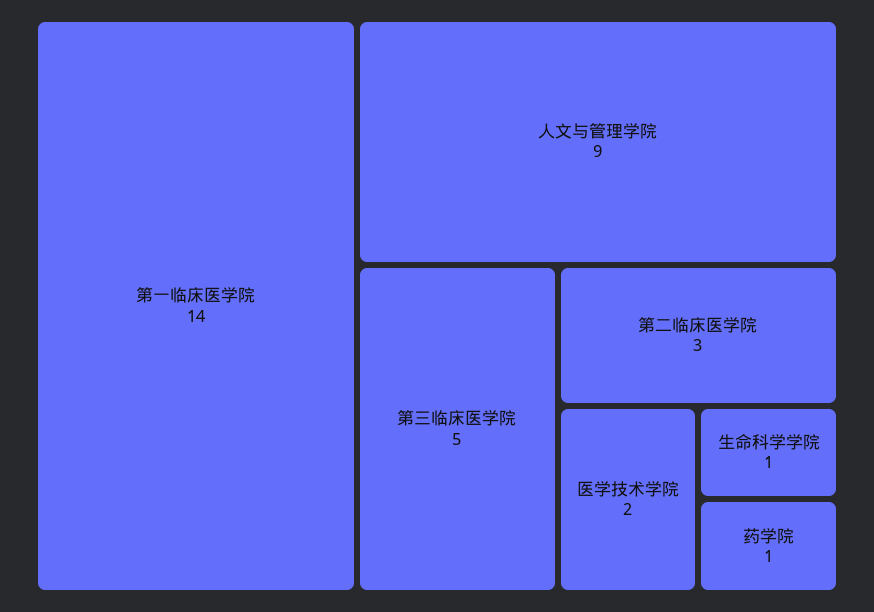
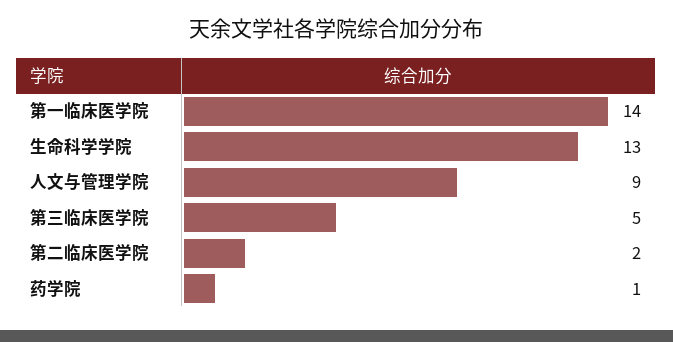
第二临床医学院: 3 -> 2
医学技术学院: 2 -> none
生命科学学院: 1 -> 13

